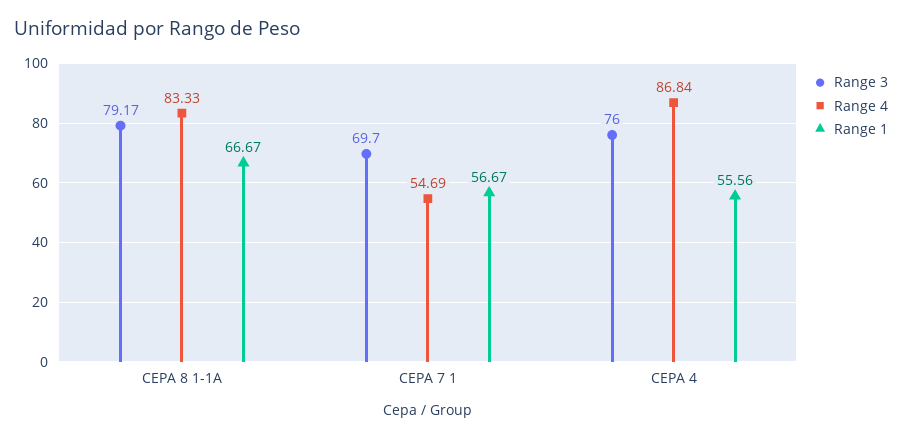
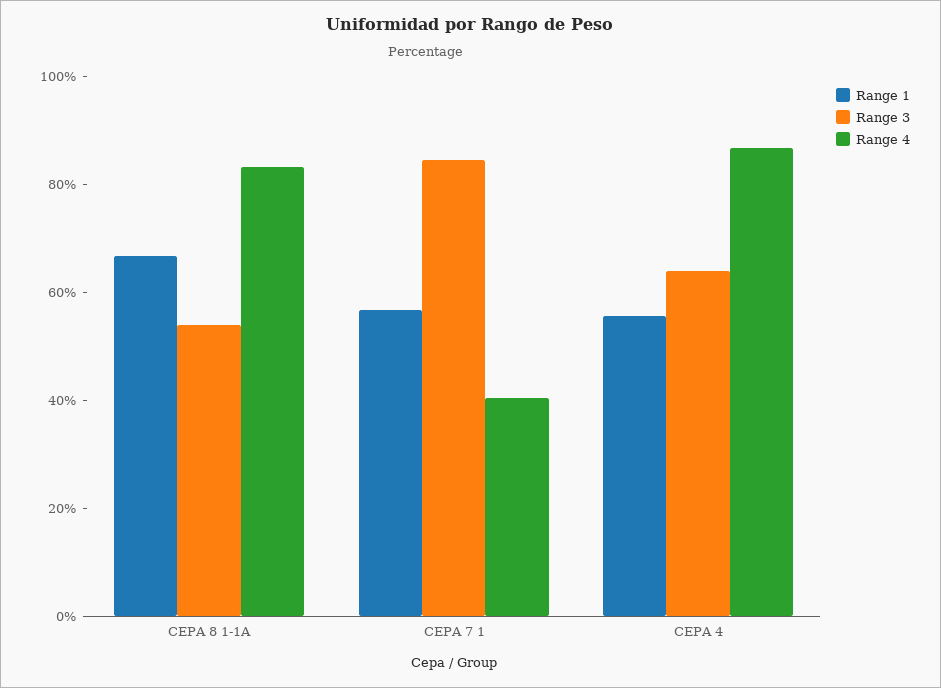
Range 3, CEPA 8 1-1A: 79.17 -> 55
Range 3, CEPA 7 1: 69.7 -> 85
Range 4, CEPA 7 1: 54.69 -> 40
Range 3, CEPA 4: 76 -> 65

